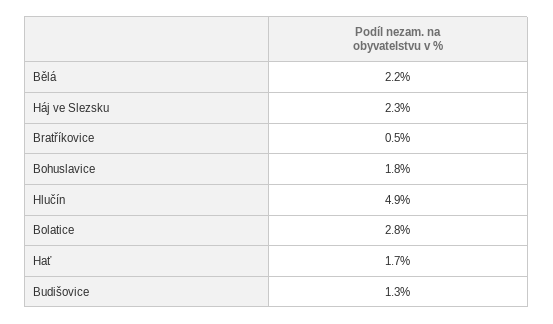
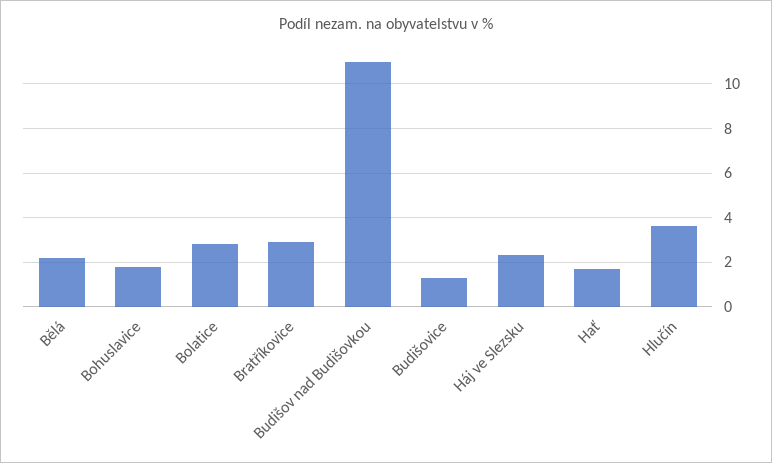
Bratříkovice: 0.5 -> 3
Hlučín: 4.9 -> 3.5
Budišov nad Budišovkou: none -> 11

